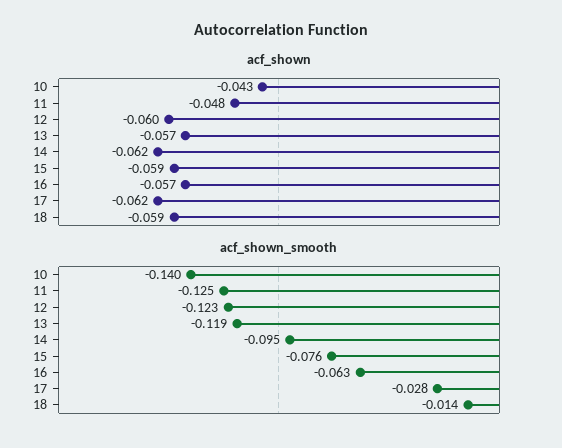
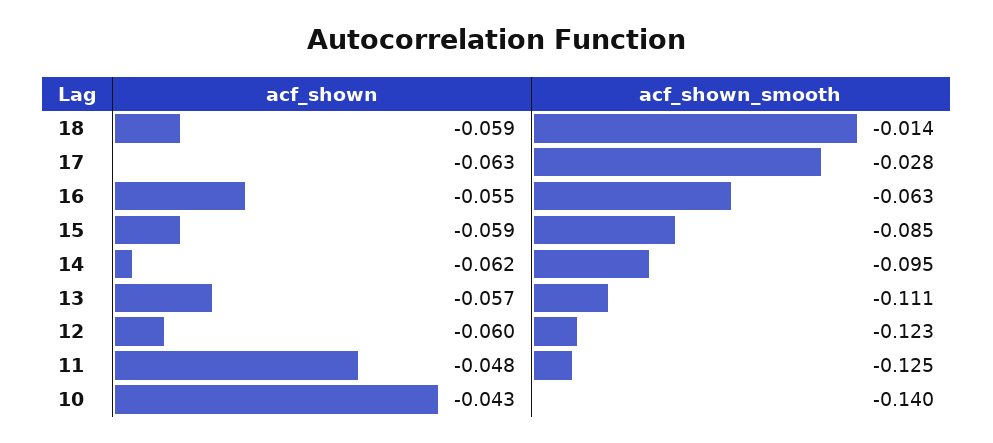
acf_shown, 16: -0.057 -> -0.055
acf_shown, 17: -0.062 -> -0.063
acf_shown_smooth, 13: -0.119 -> -0.111
acf_shown_smooth, 15: -0.076 -> -0.085

